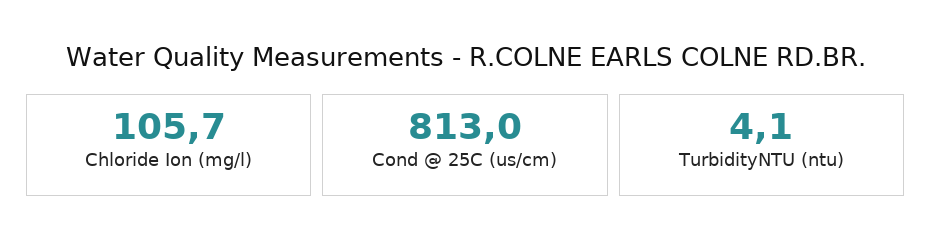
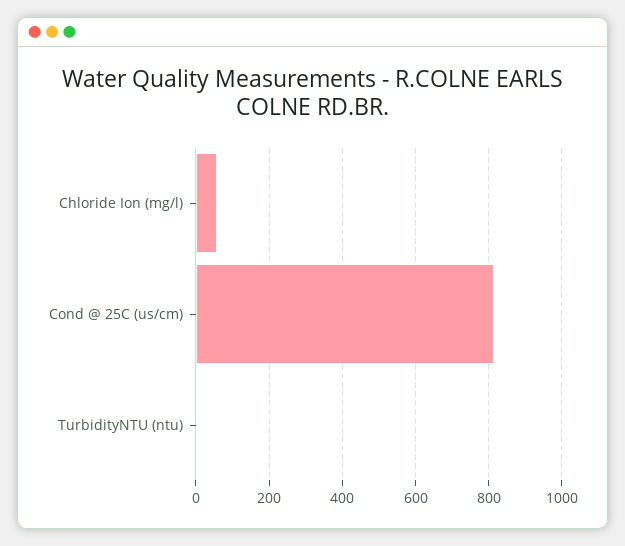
Chloride Ion (mg/l): 105.7 -> 60

